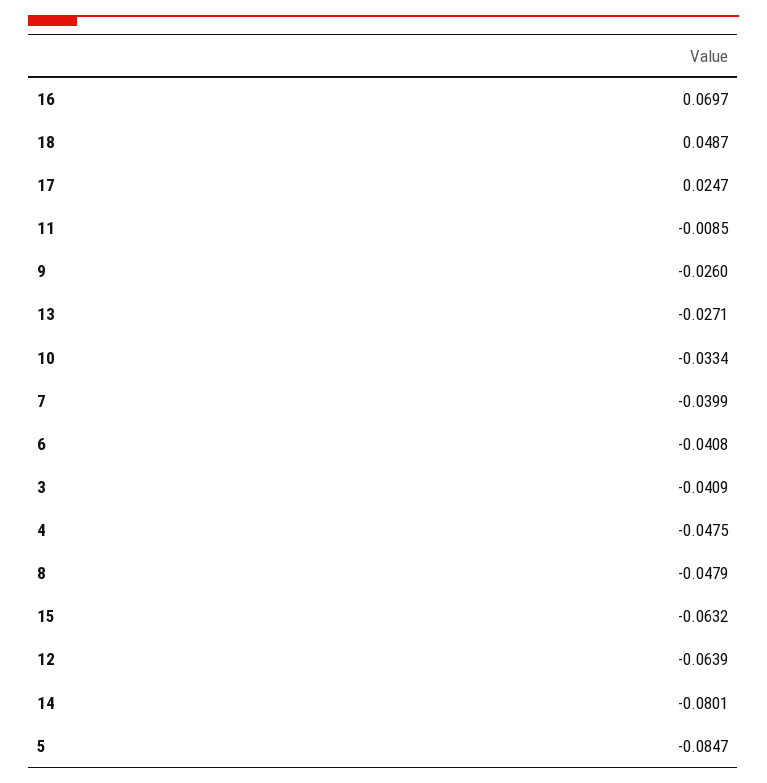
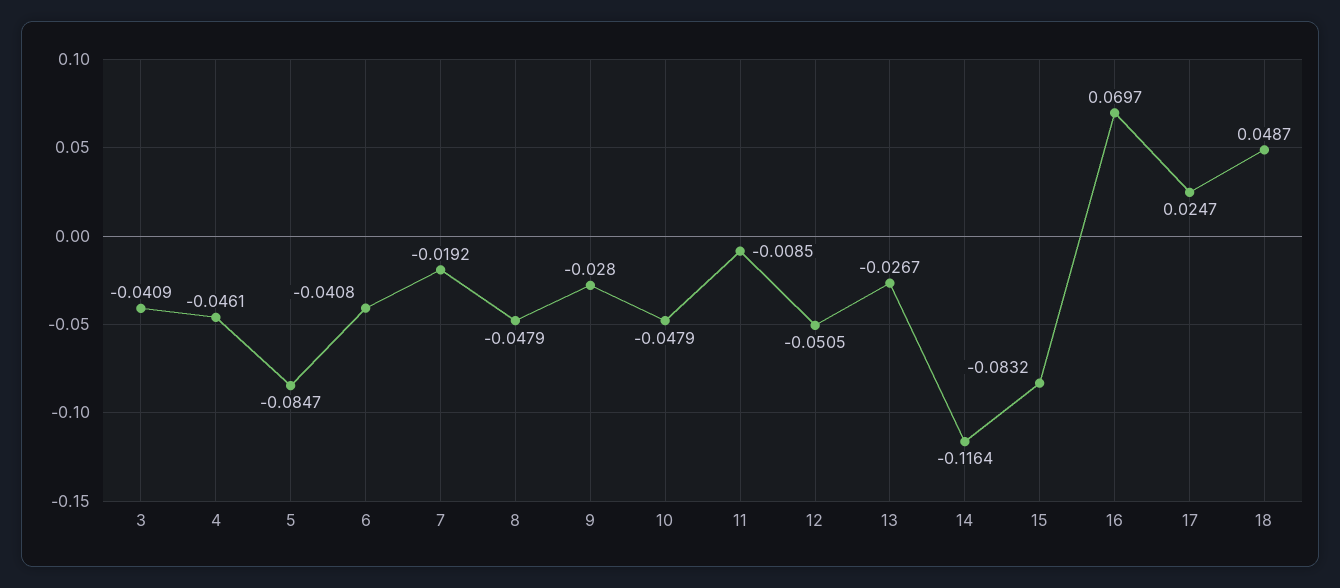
9: -0.026 -> -0.028
13: -0.0271 -> -0.0267
10: -0.0334 -> -0.0479
7: -0.0399 -> -0.0192
4: -0.0475 -> -0.0461
15: -0.0632 -> -0.0832
12: -0.0639 -> -0.0505
14: -0.0801 -> -0.1164

